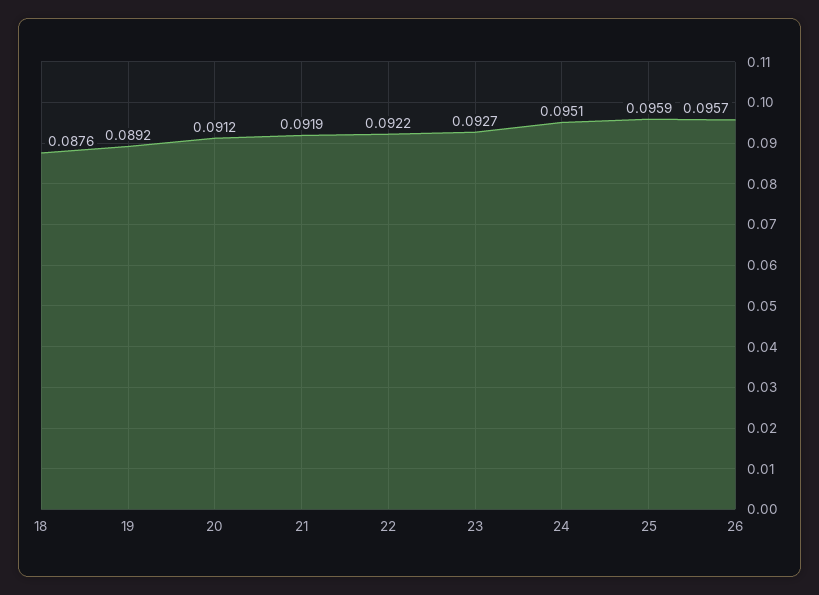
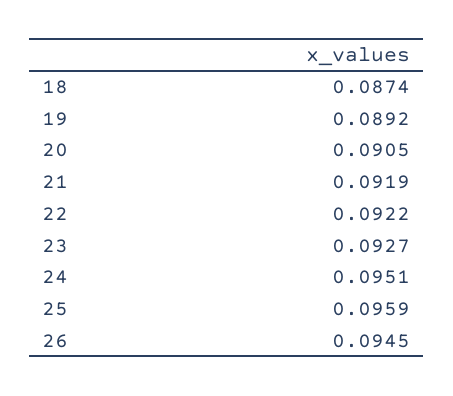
18: 0.0876 -> 0.0874
20: 0.0912 -> 0.0905
26: 0.0957 -> 0.0945

